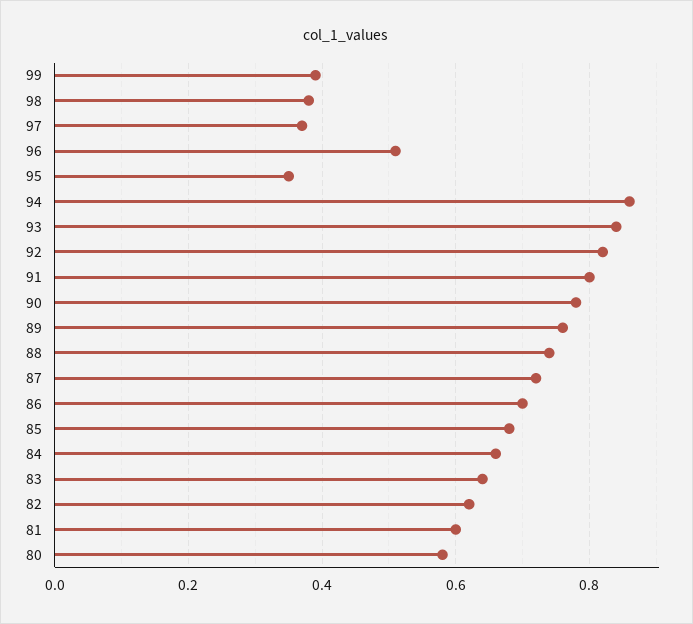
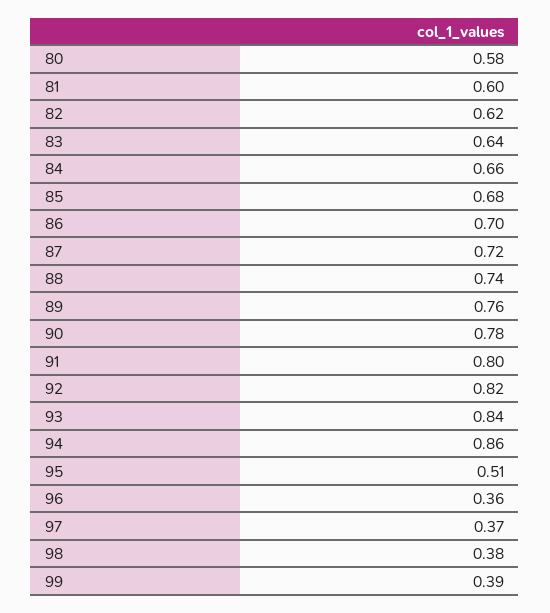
96: 0.5 -> 0.36
95: 0.35 -> 0.51

